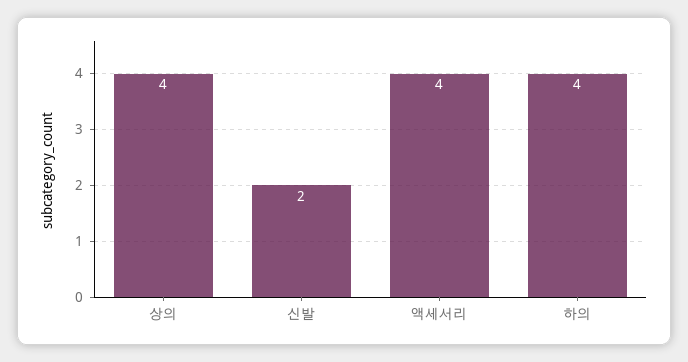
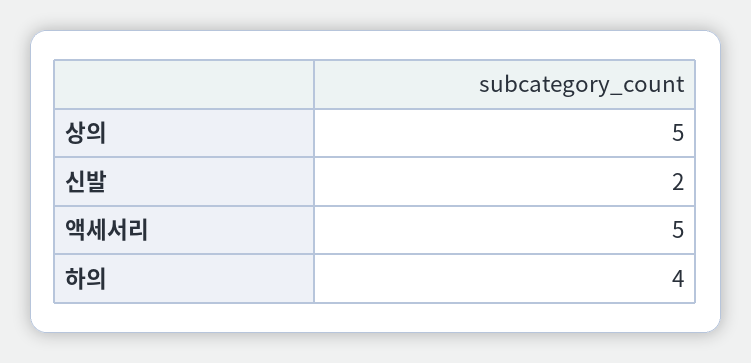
상의: 4 -> 5
액세서리: 4 -> 5

